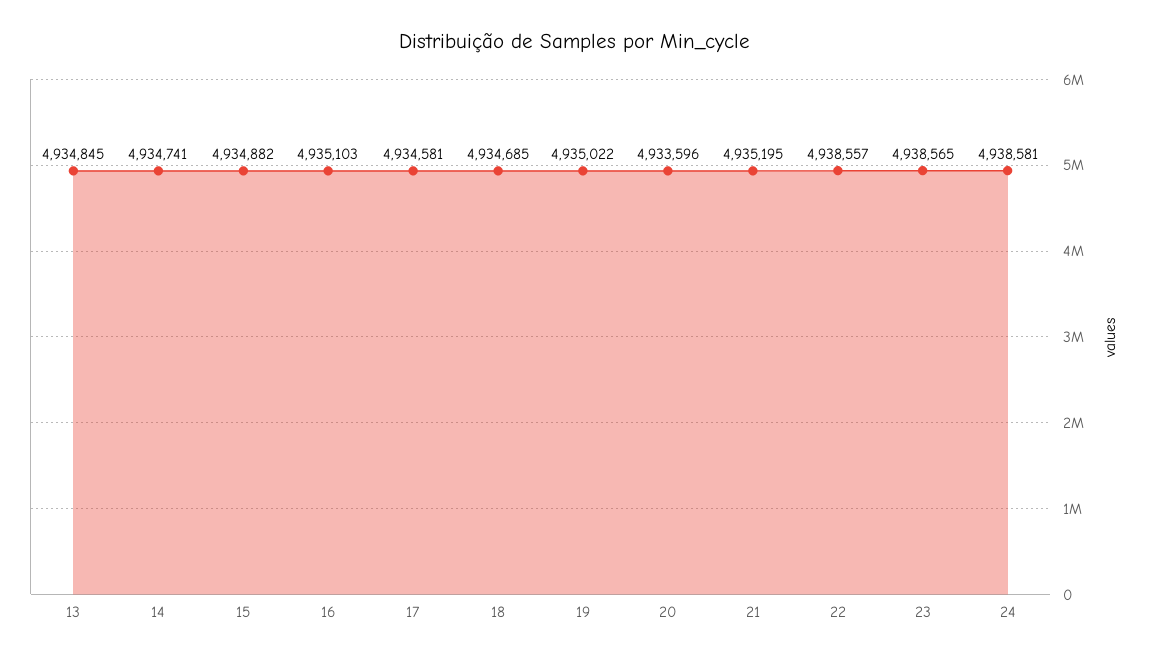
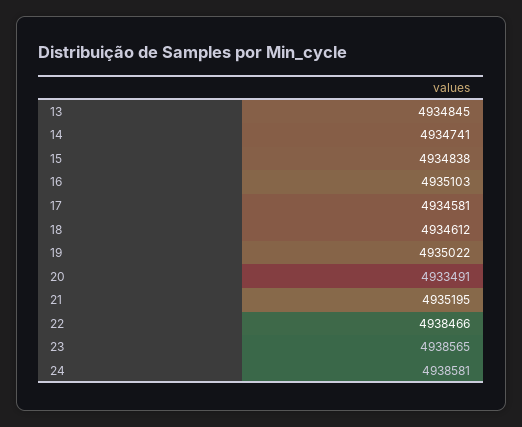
15: 4934882 -> 4934838
18: 4934685 -> 4934612
20: 4933596 -> 4933491
22: 4938557 -> 4938466

